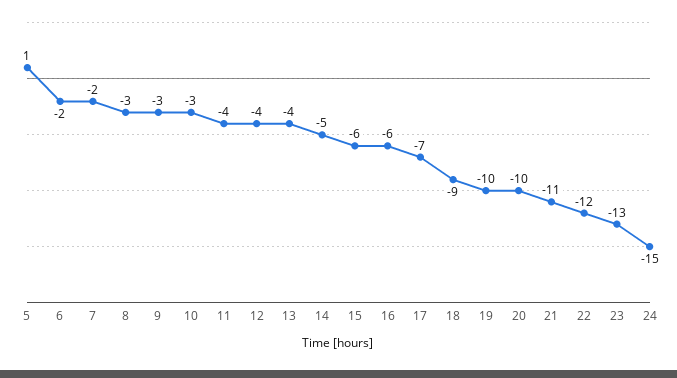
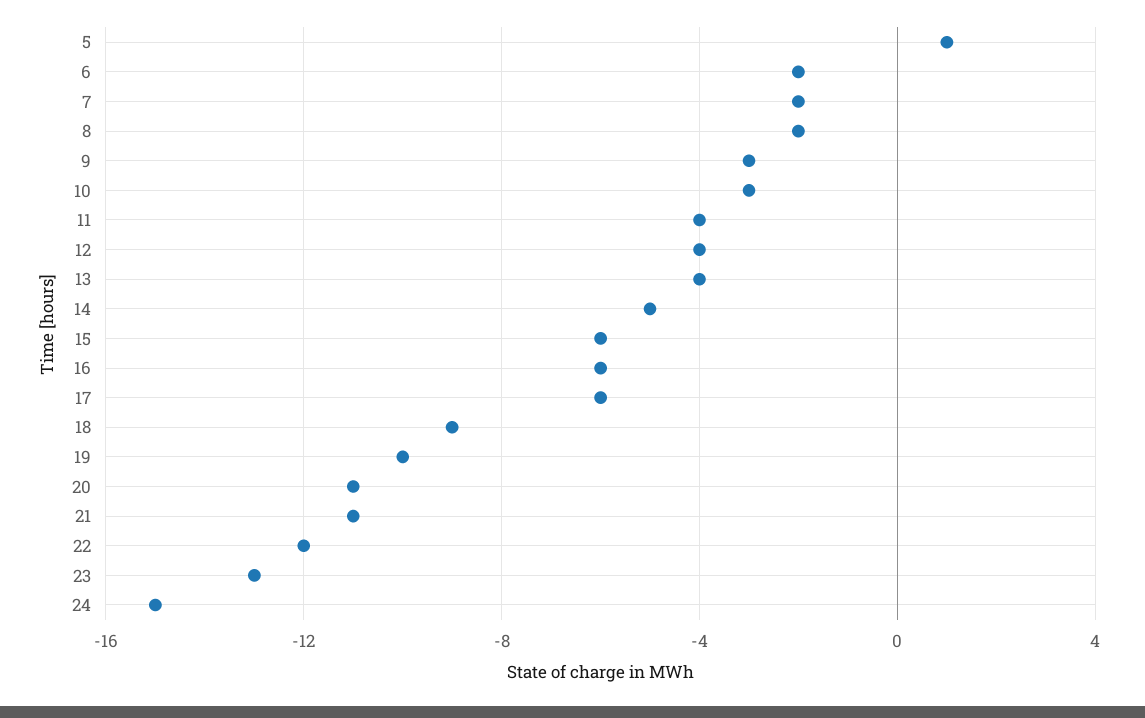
8: -3 -> -2
17: -7 -> -6
20: -10 -> -11

